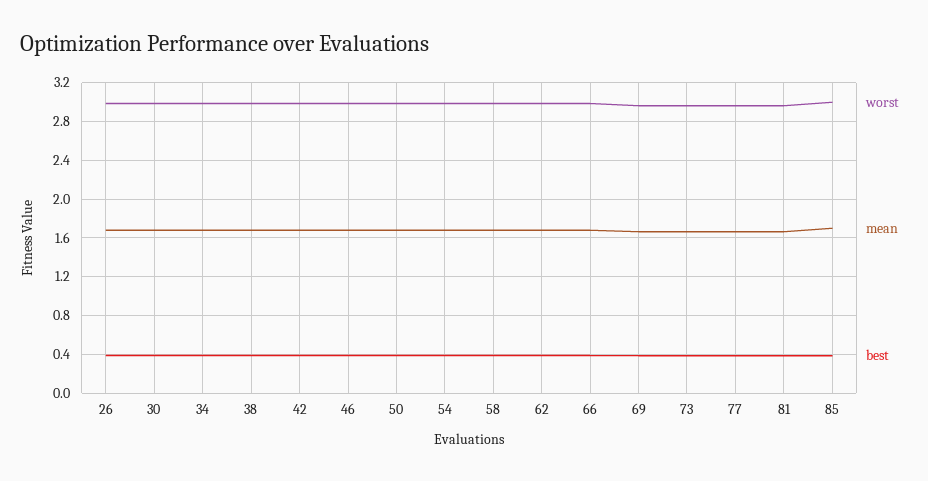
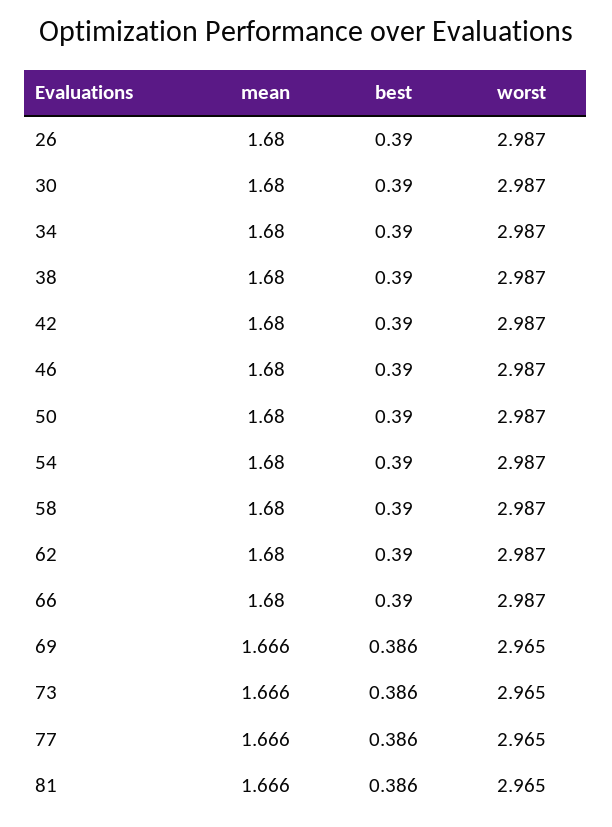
worst, 85: 3 -> none
mean, 85: 1.7 -> none
best, 85: 0.4 -> none

